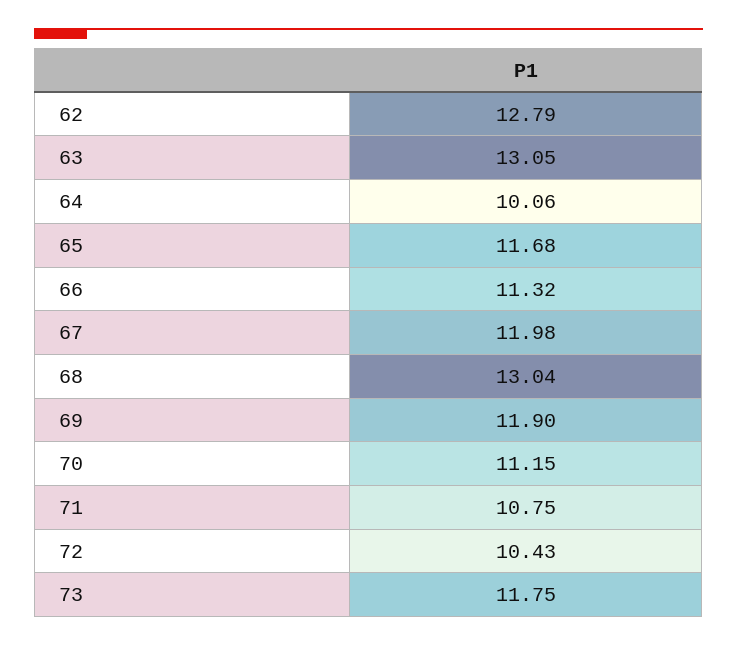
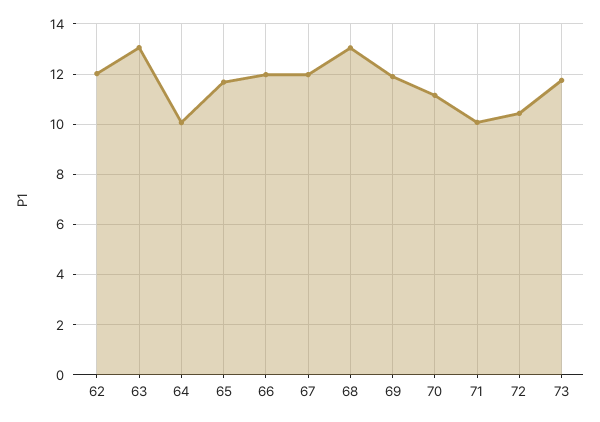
62: 12.79 -> 12
66: 11.32 -> 12
71: 10.75 -> 10

